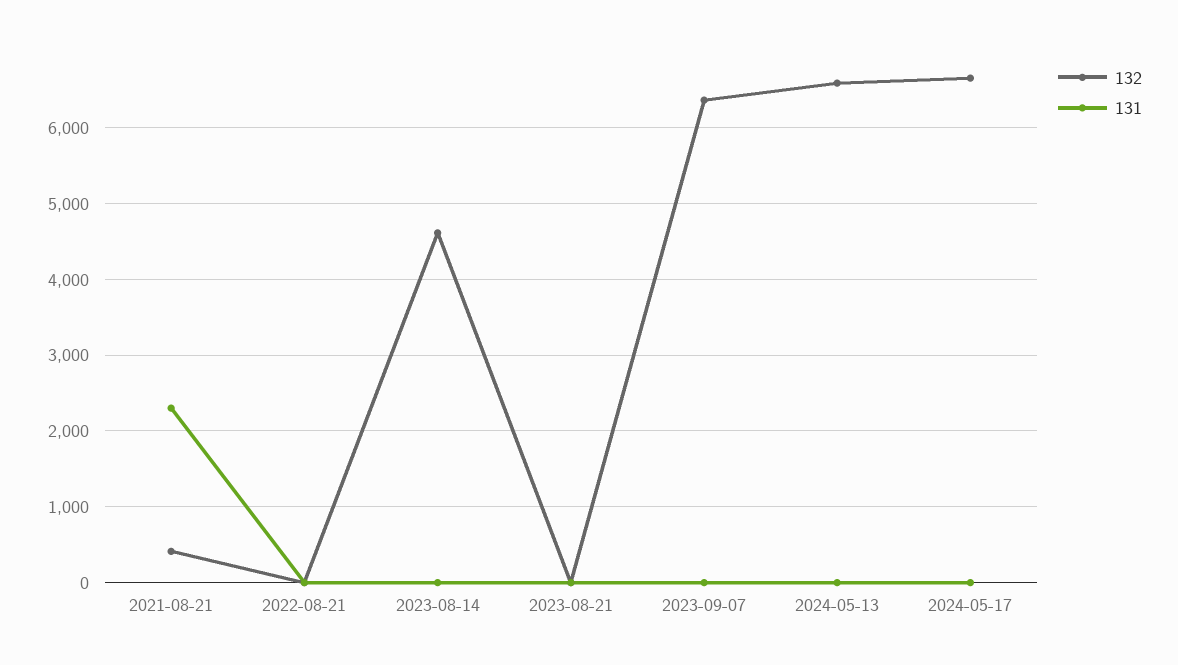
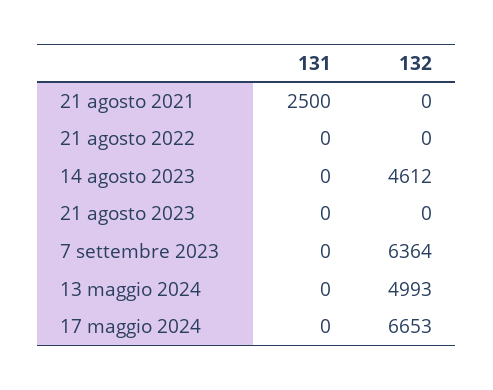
132, 2021-08-21: 400 -> 0
131, 2021-08-21: 2300 -> 2500
132, 2024-05-13: 6600 -> 4993

